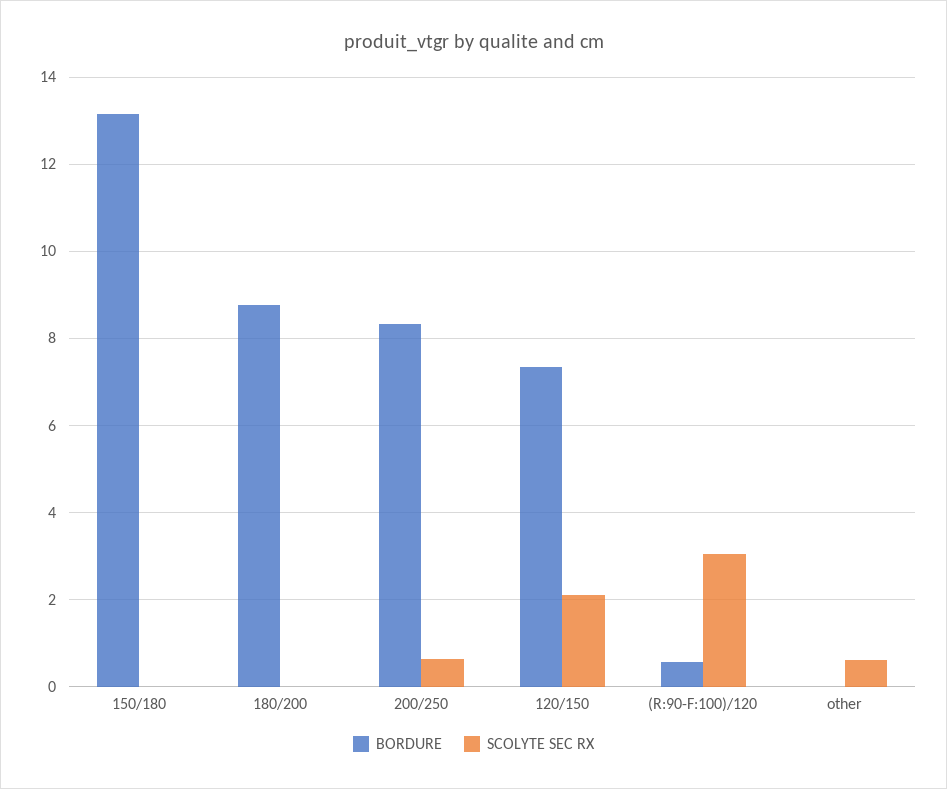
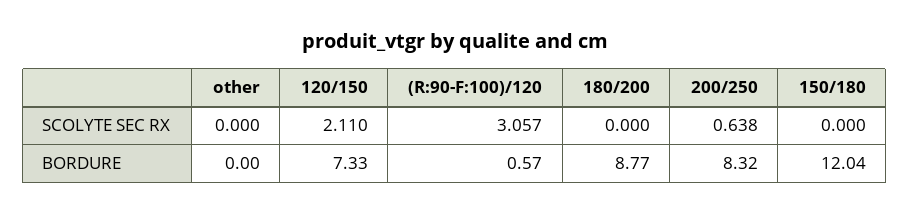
BORDURE, 150/180: 13.2 -> 12.04
SCOLYTE SEC RX, other: 0.6 -> 0

